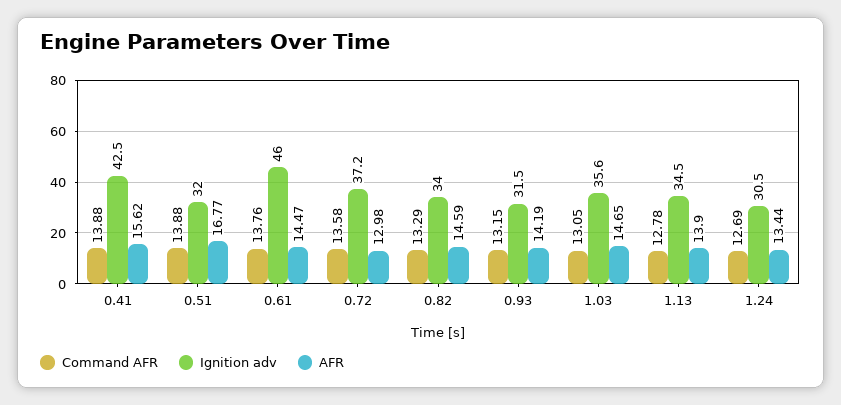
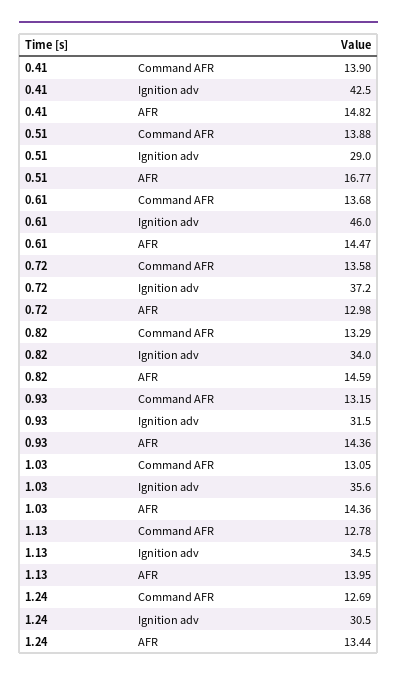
Command AFR, 0.41: 13.88 -> 13.9
AFR, 0.41: 15.62 -> 14.82
Ignition adv, 0.51: 32 -> 29
Command AFR, 0.61: 13.76 -> 13.68
AFR, 0.93: 14.19 -> 14.36
AFR, 1.03: 14.65 -> 14.36
AFR, 1.13: 13.9 -> 13.95

